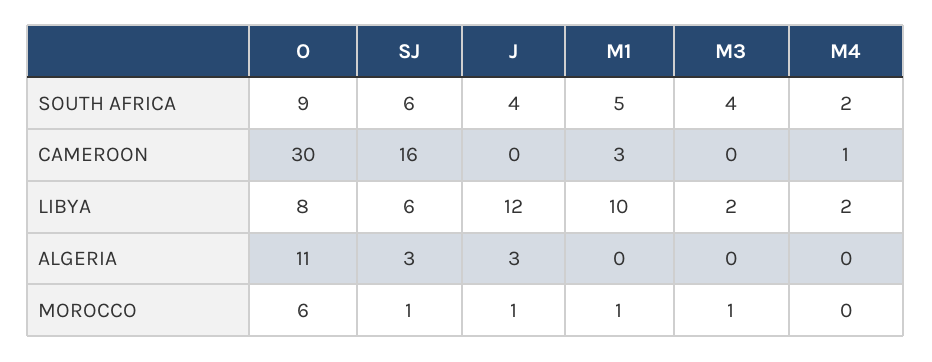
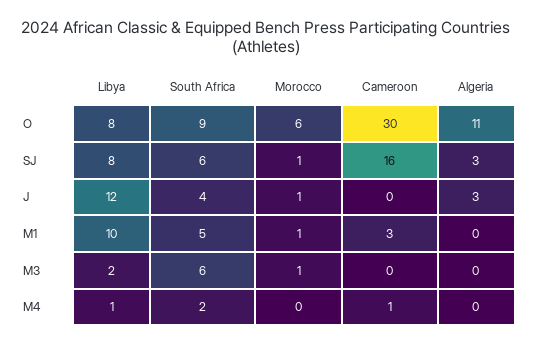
M3, SOUTH AFRICA: 4 -> 6
SJ, LIBYA: 6 -> 8
M4, LIBYA: 2 -> 1

